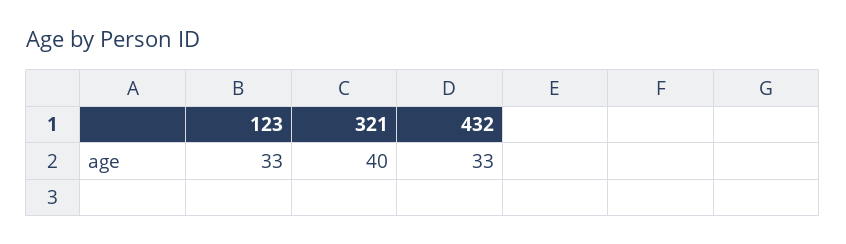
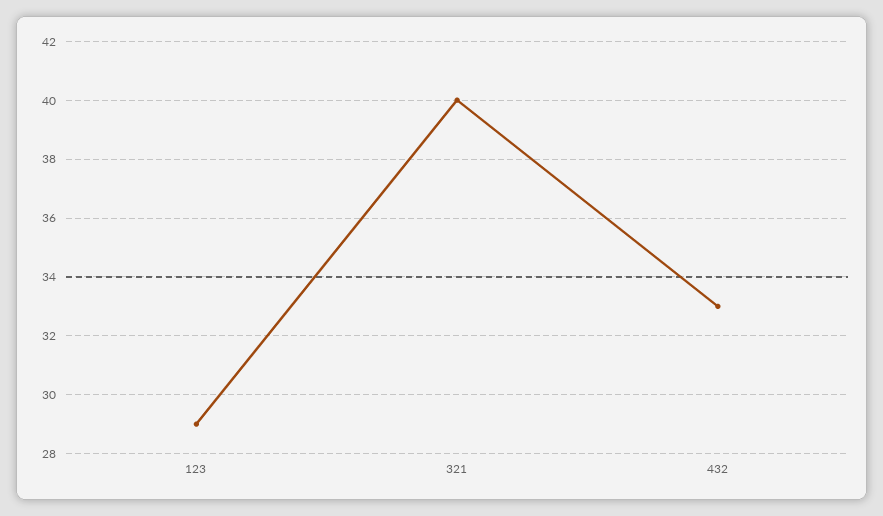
123: 33 -> 29

